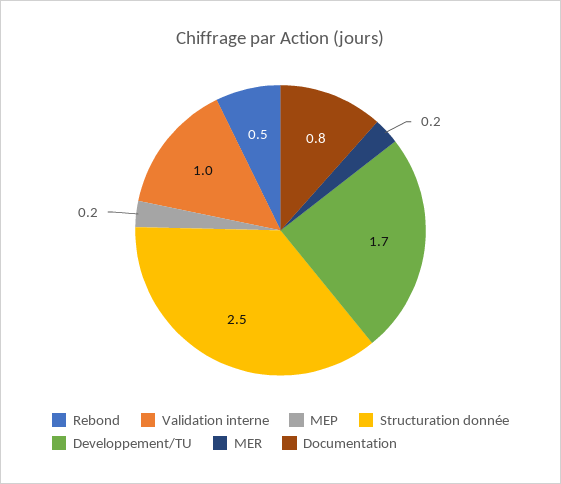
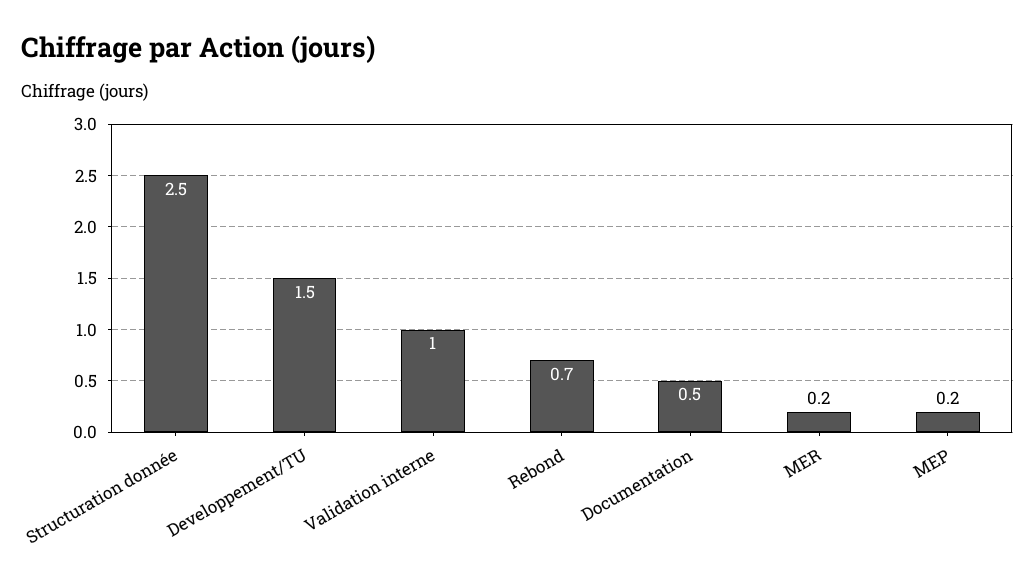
Rebond: 0.5 -> 0.7
Developpement/TU: 1.7 -> 1.5
Documentation: 0.8 -> 0.5

